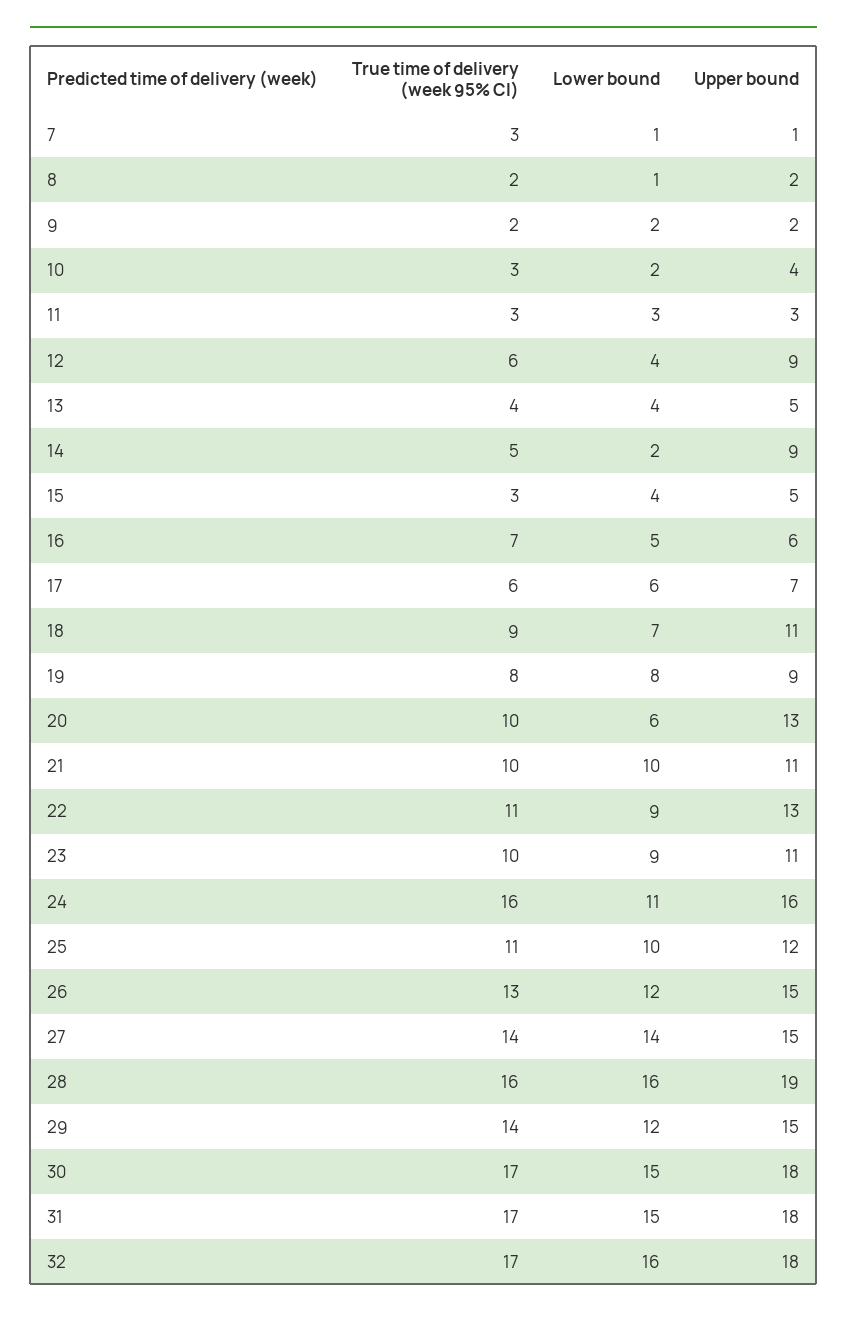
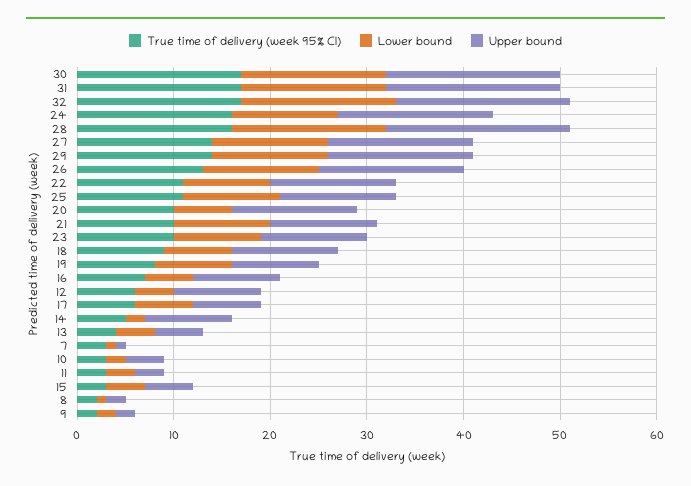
Upper bound, 16: 6 -> 9
Lower bound, 27: 14 -> 12

